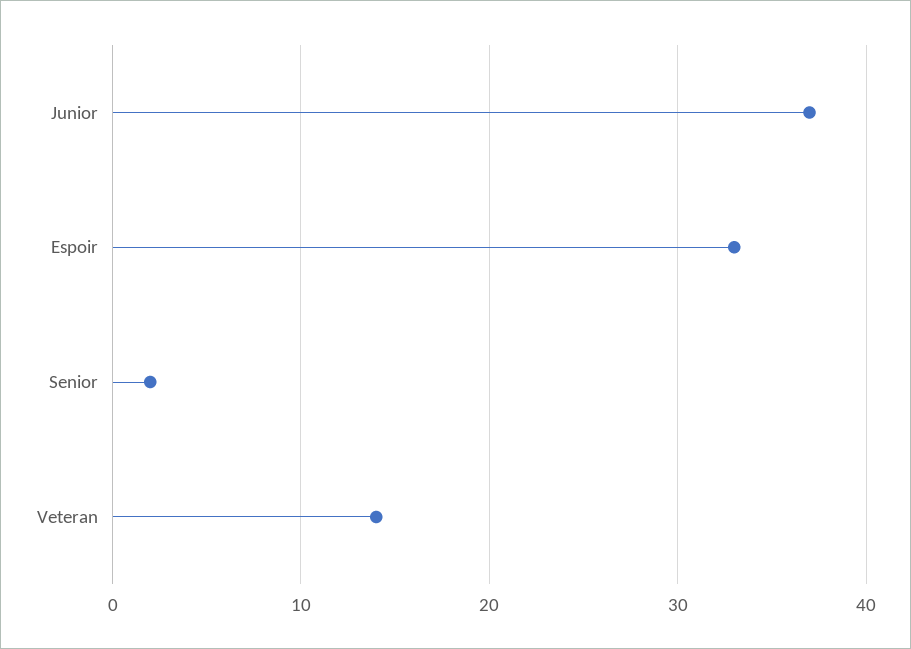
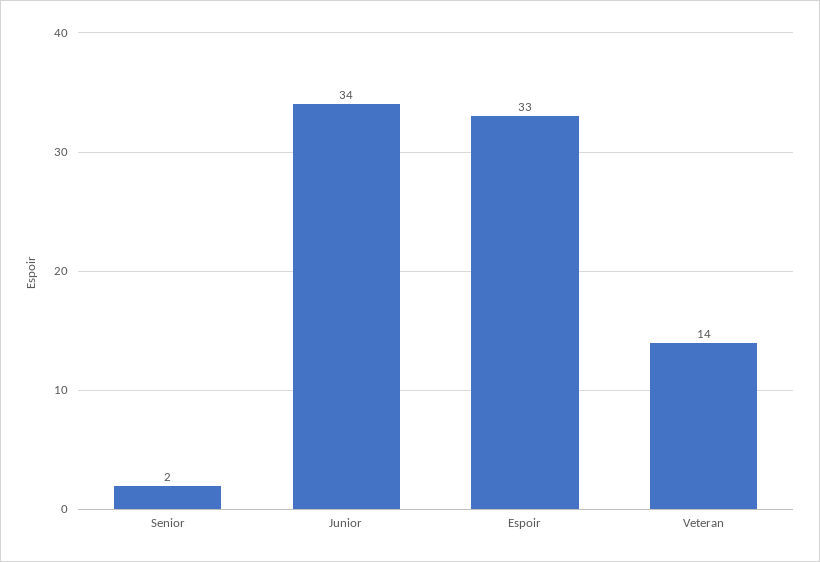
Junior: 37 -> 34

